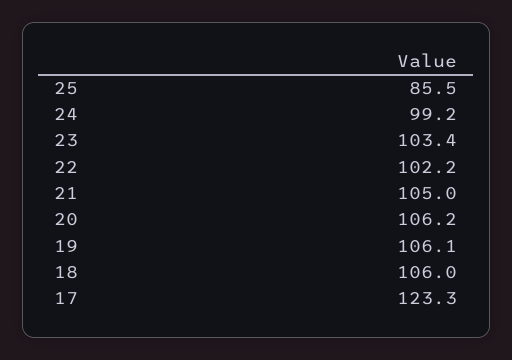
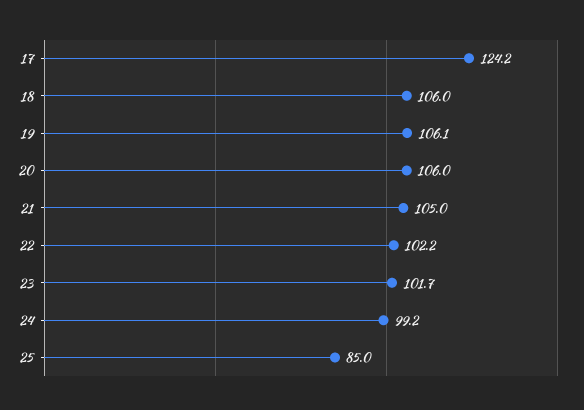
25: 85.5 -> 85
23: 103.4 -> 101.7
20: 106.2 -> 106
17: 123.3 -> 124.2

